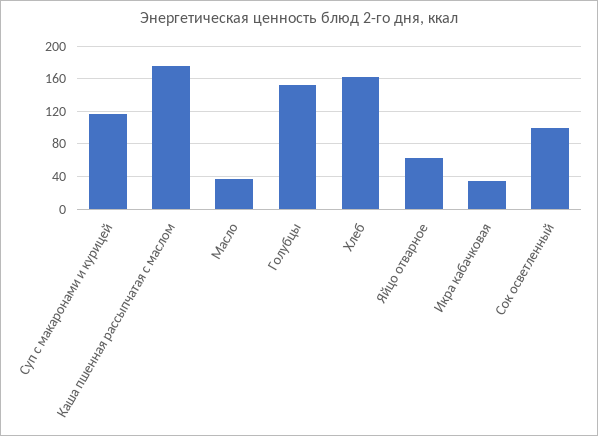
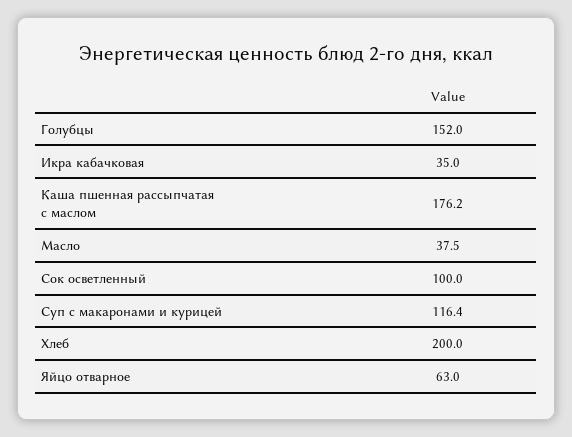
Хлеб: 160 -> 200

